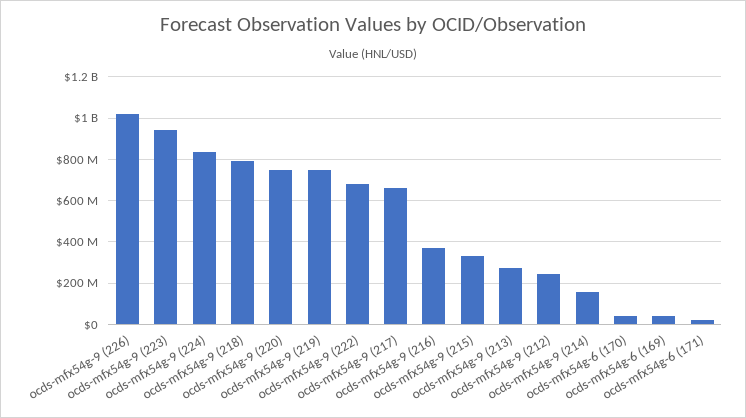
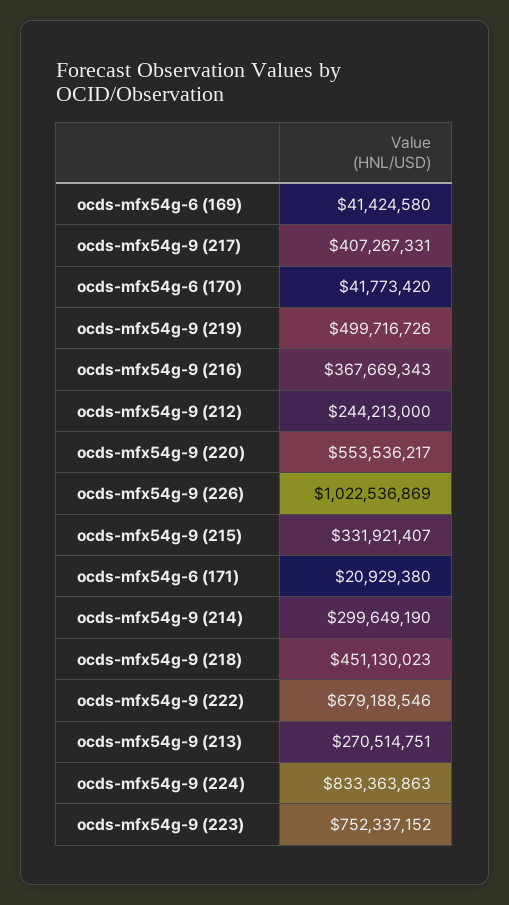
ocds-mfx54g-9 (223): 950000000 -> 752337152
ocds-mfx54g-9 (218): 800000000 -> 451130023
ocds-mfx54g-9 (220): 750000000 -> 553536217
ocds-mfx54g-9 (219): 750000000 -> 499716726
ocds-mfx54g-9 (217): 650000000 -> 407267331
ocds-mfx54g-9 (214): 150000000 -> 299649190

